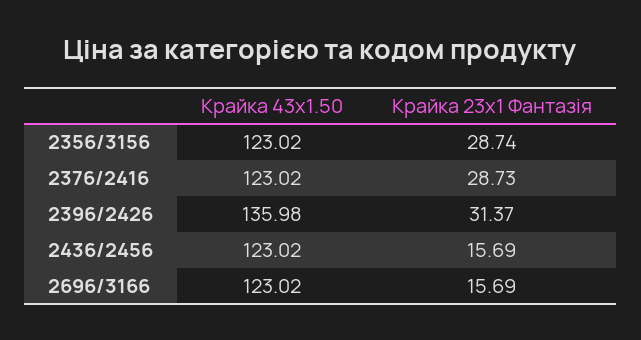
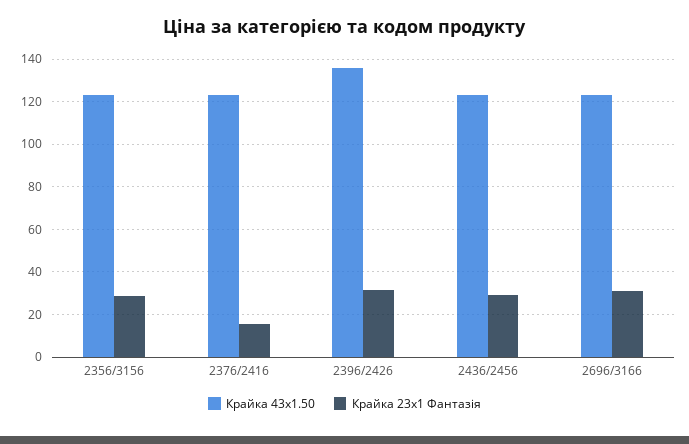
Крайка 23x1 Фантазія, 2376/2416: 28.73 -> 15
Крайка 23x1 Фантазія, 2436/2456: 15.69 -> 30
Крайка 23x1 Фантазія, 2696/3166: 15.69 -> 30

